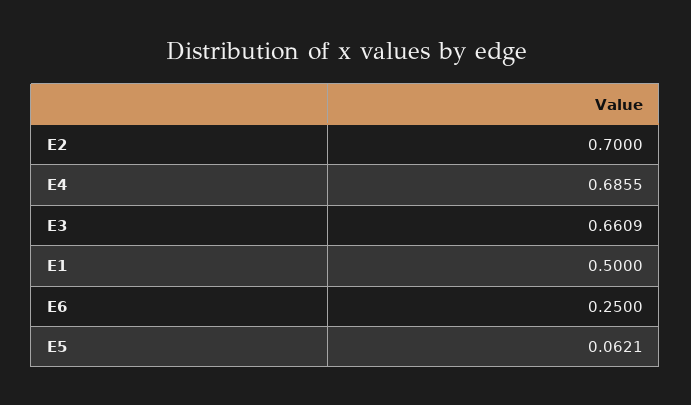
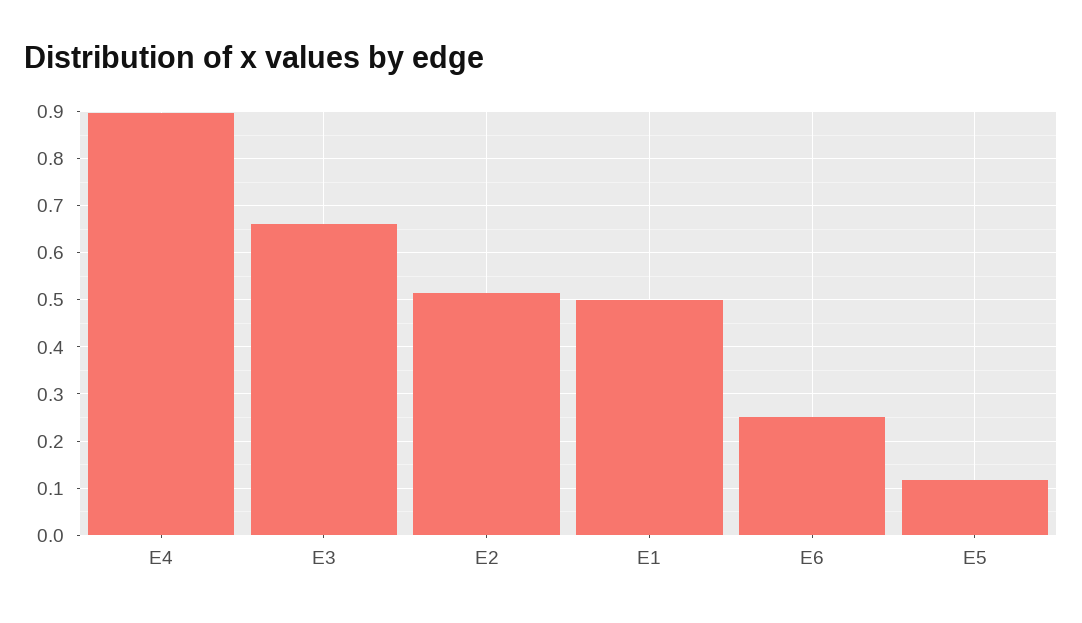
E2: 0.7 -> 0.52
E4: 0.6855 -> 0.9
E5: 0.0621 -> 0.12

